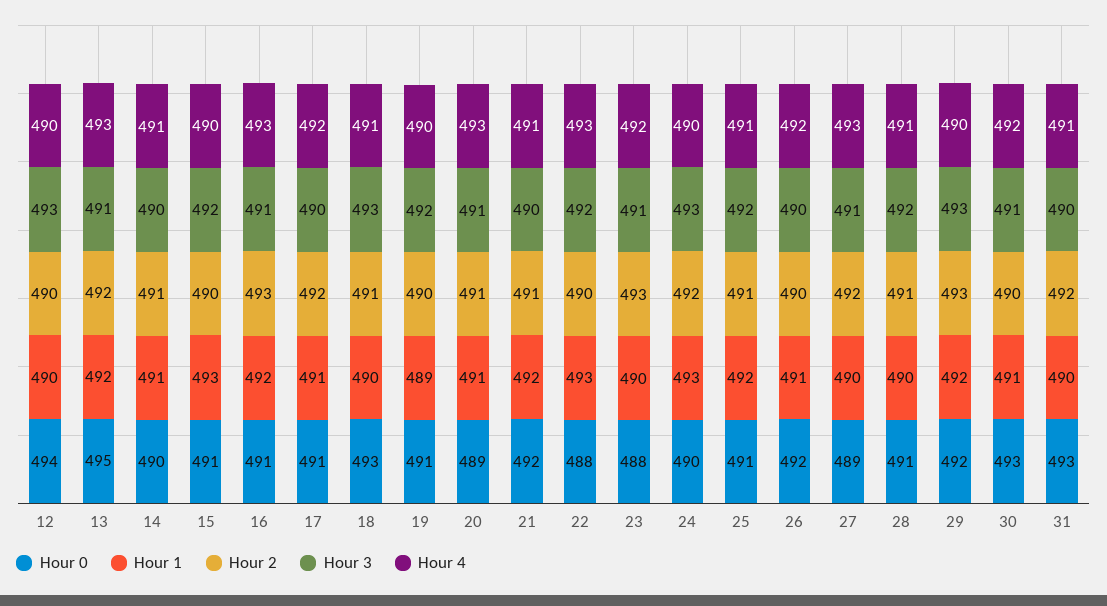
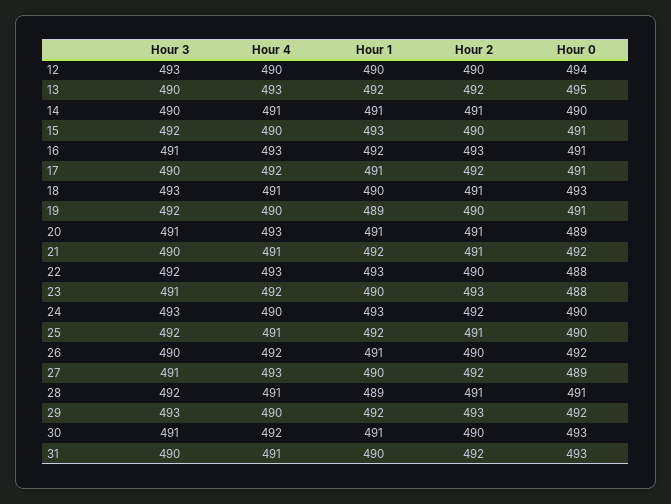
Hour 3, 13: 491 -> 490
Hour 0, 25: 491 -> 490
Hour 1, 28: 490 -> 489

